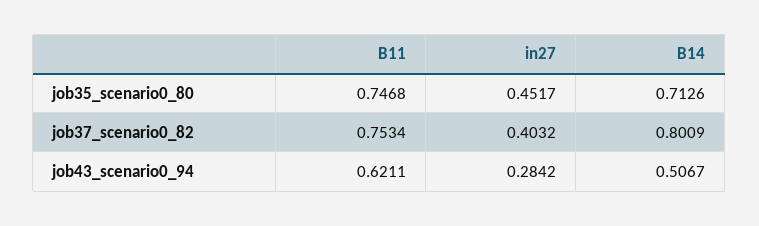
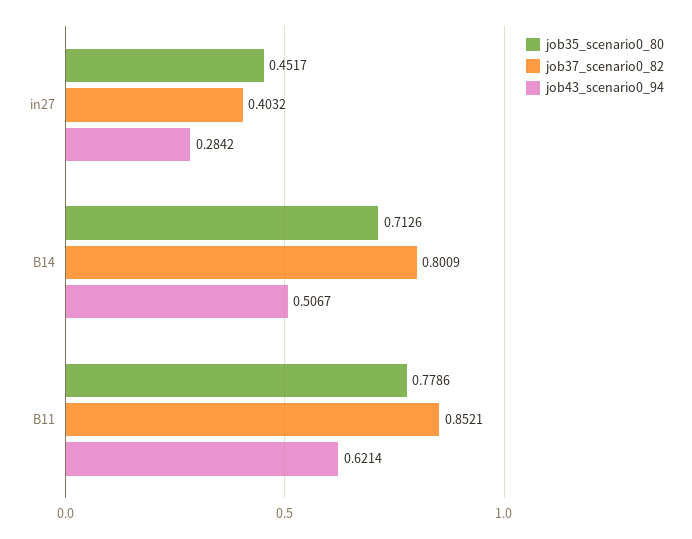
job35_scenario0_80, B11: 0.7468 -> 0.7786
job37_scenario0_82, B11: 0.7534 -> 0.8521
job43_scenario0_94, B11: 0.6211 -> 0.6214

